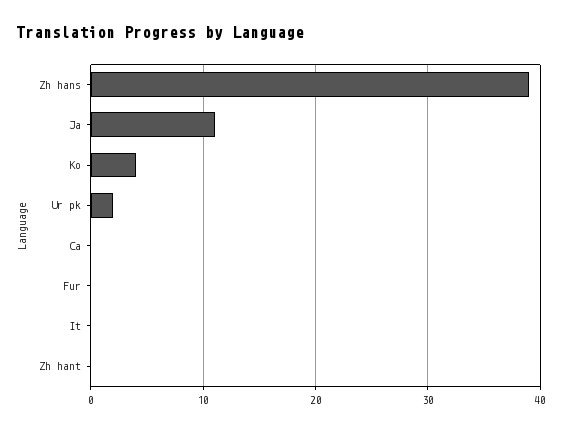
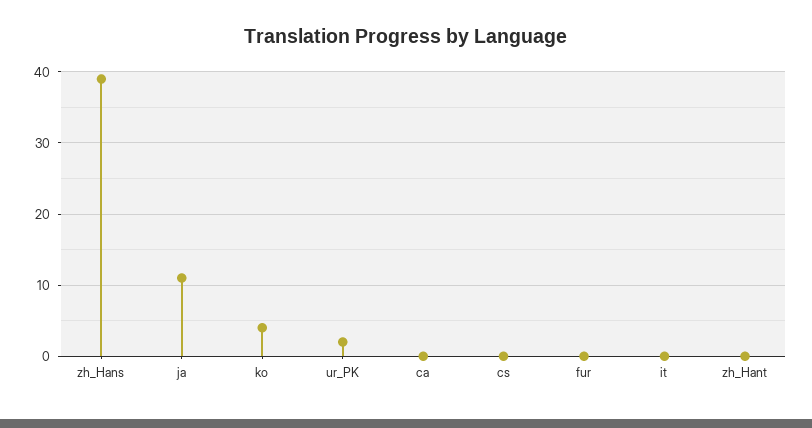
cs: none -> 0

